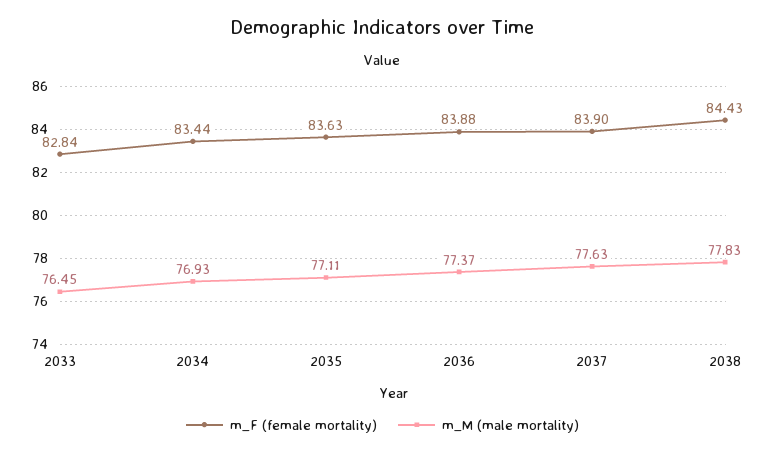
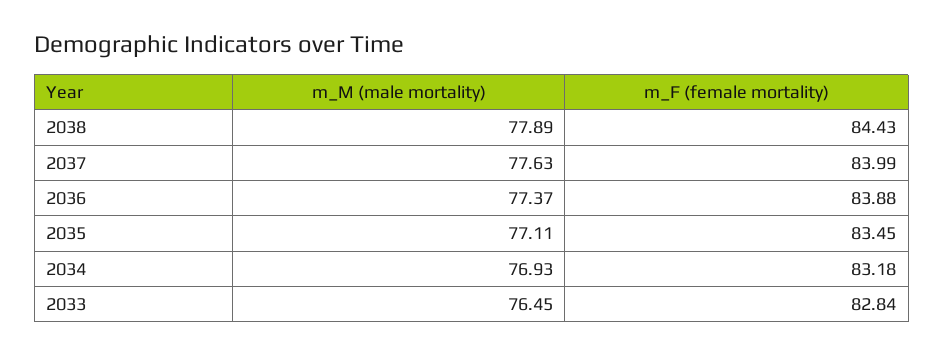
m_F (female mortality), 2034: 83.44 -> 83.18
m_F (female mortality), 2035: 83.63 -> 83.45
m_F (female mortality), 2037: 83.9 -> 83.99
m_M (male mortality), 2038: 77.83 -> 77.89

